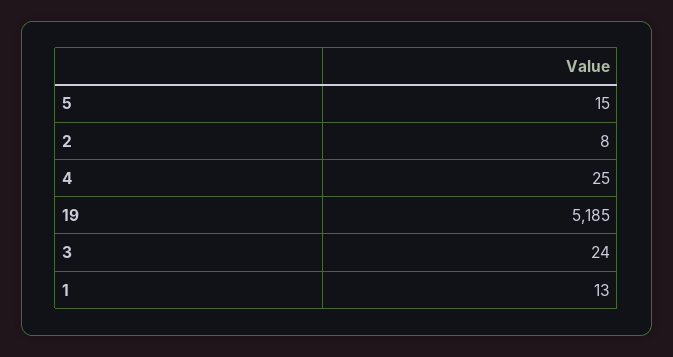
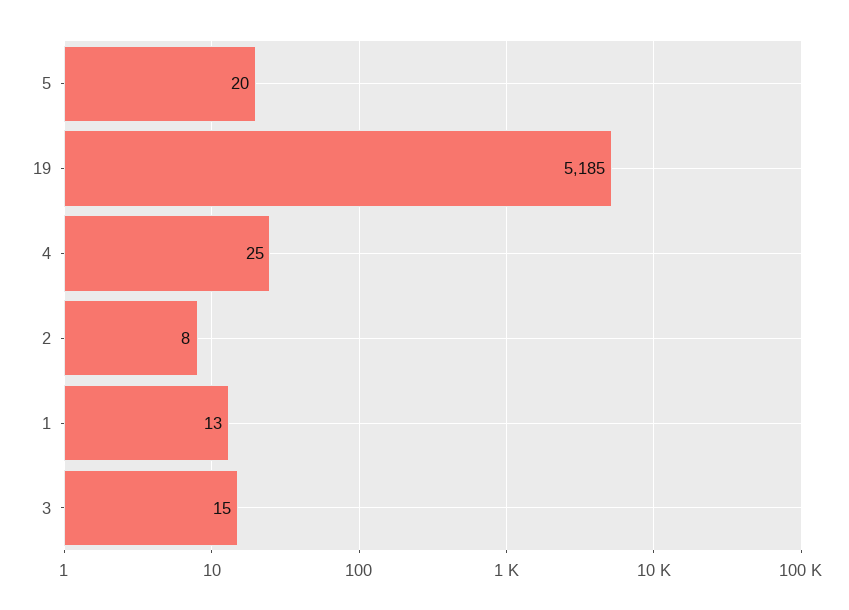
5: 15 -> 20
3: 24 -> 15

